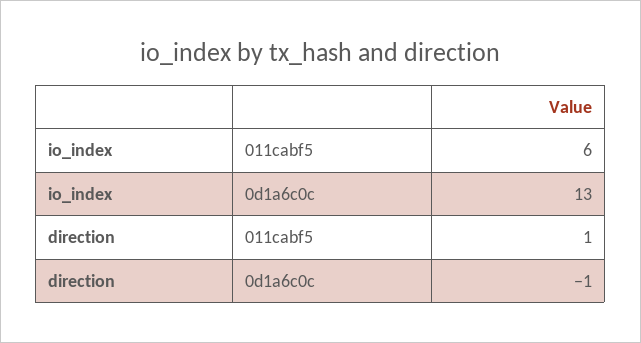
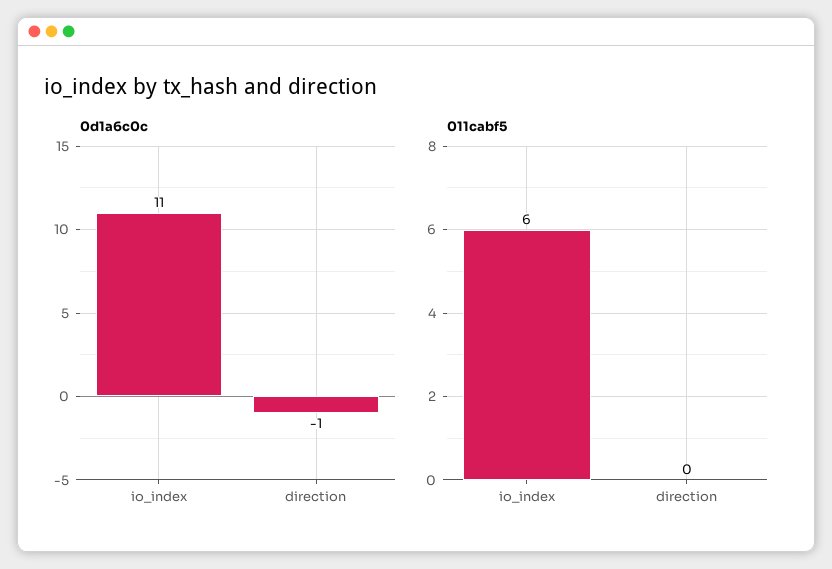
0d1a6c0c, io_index: 13 -> 11
011cabf5, direction: 1 -> 0

